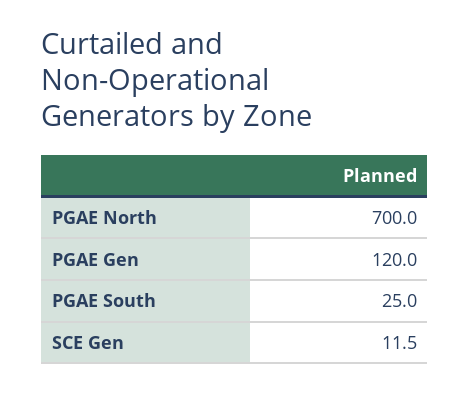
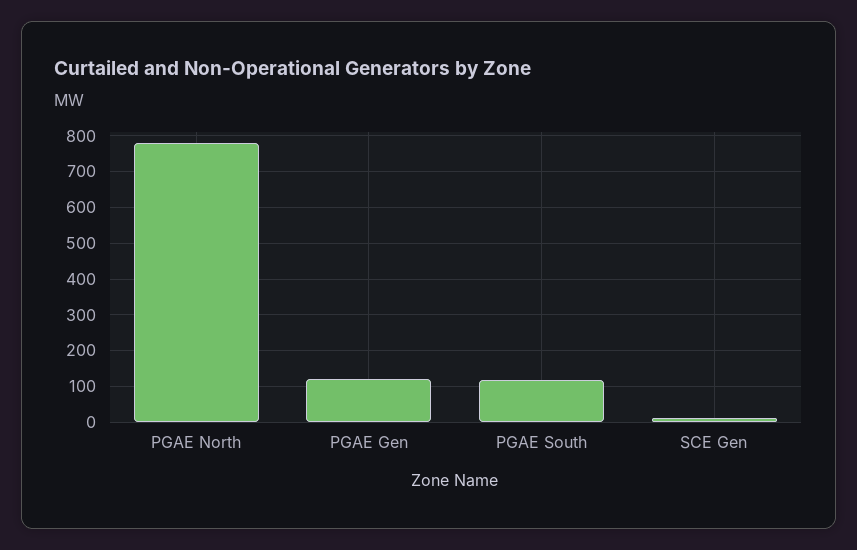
PGAE North: 700 -> 780
PGAE South: 25 -> 120

